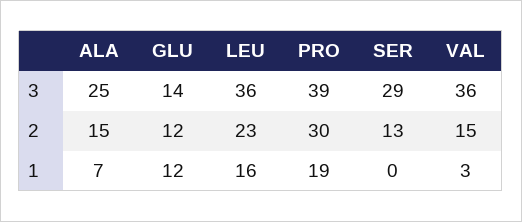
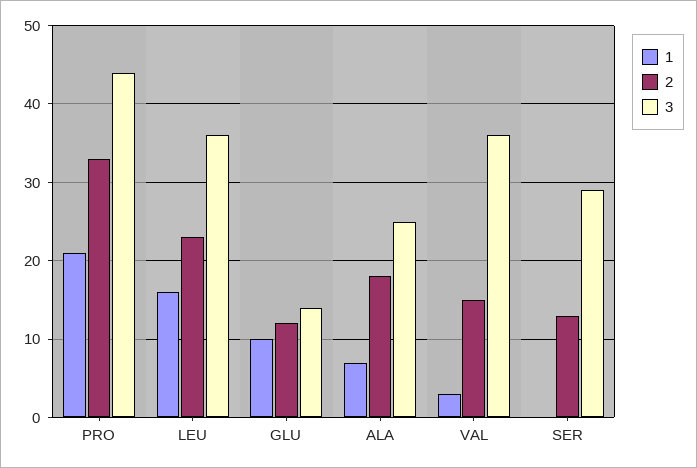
3, PRO: 39 -> 44
2, ALA: 15 -> 18
2, PRO: 30 -> 33
1, GLU: 12 -> 10
1, PRO: 19 -> 21

